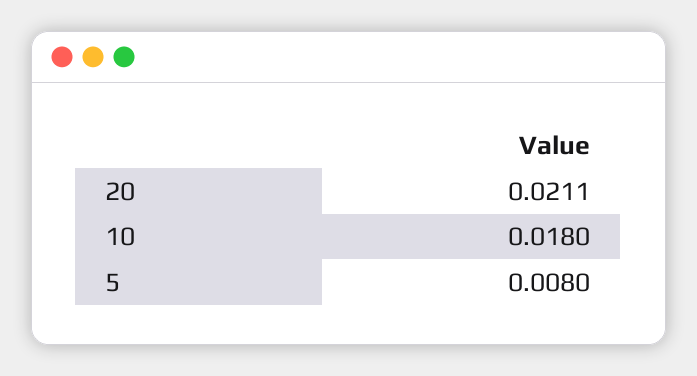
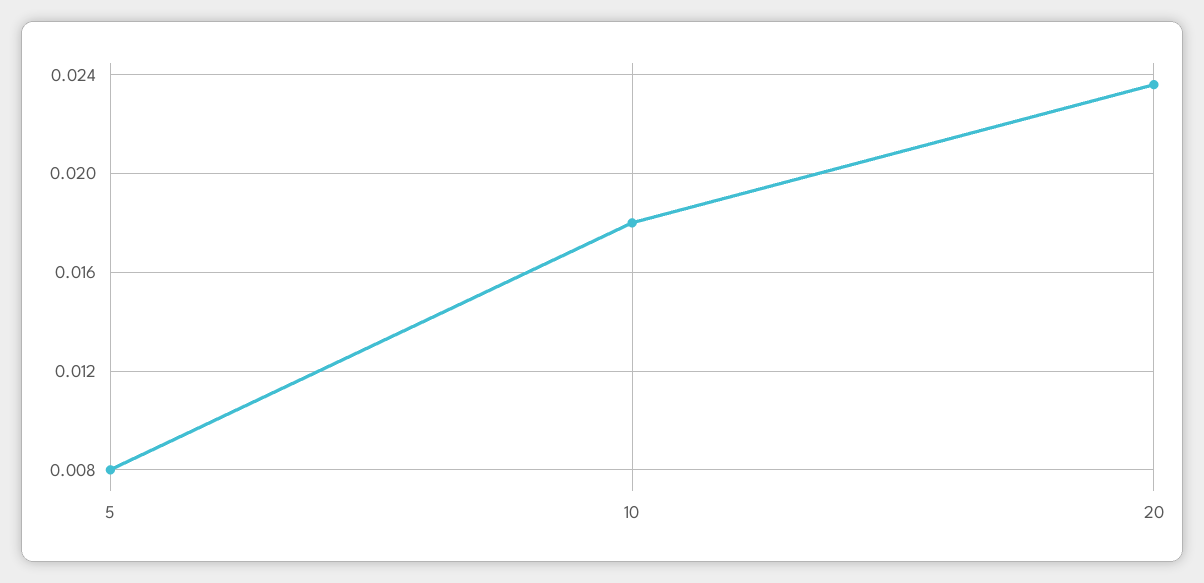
20: 0.0211 -> 0.0235

